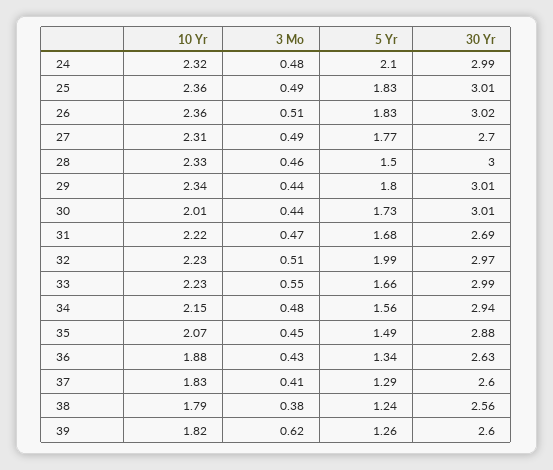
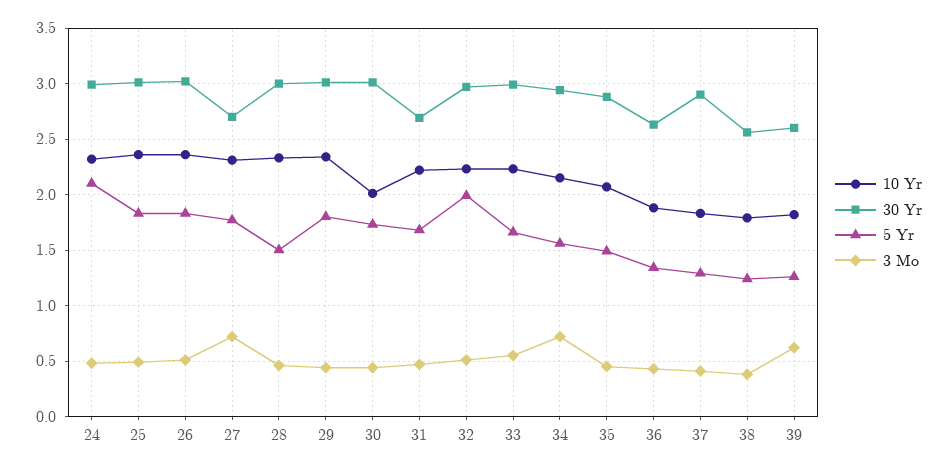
3 Mo, 27: 0.49 -> 0.7
3 Mo, 34: 0.48 -> 0.7
30 Yr, 37: 2.6 -> 2.9

